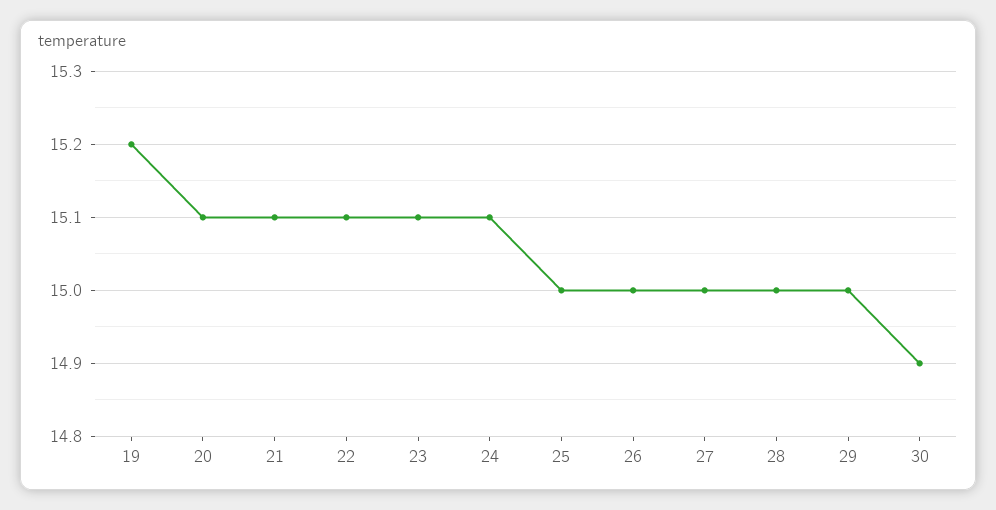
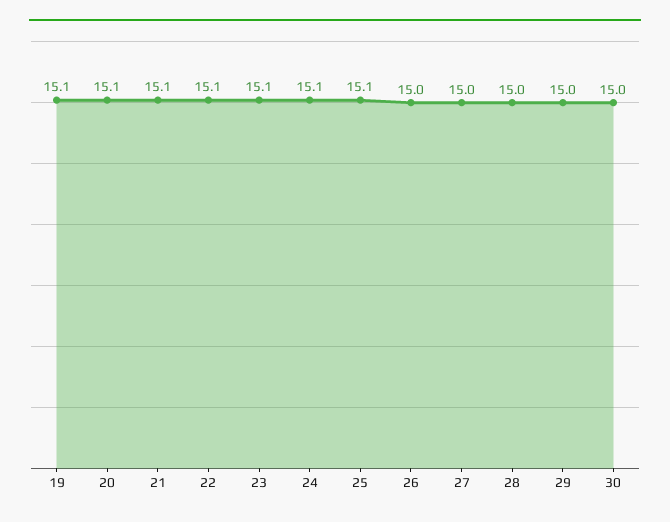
19: 15.2 -> 15.1
25: 15 -> 15.1
30: 14.9 -> 15

